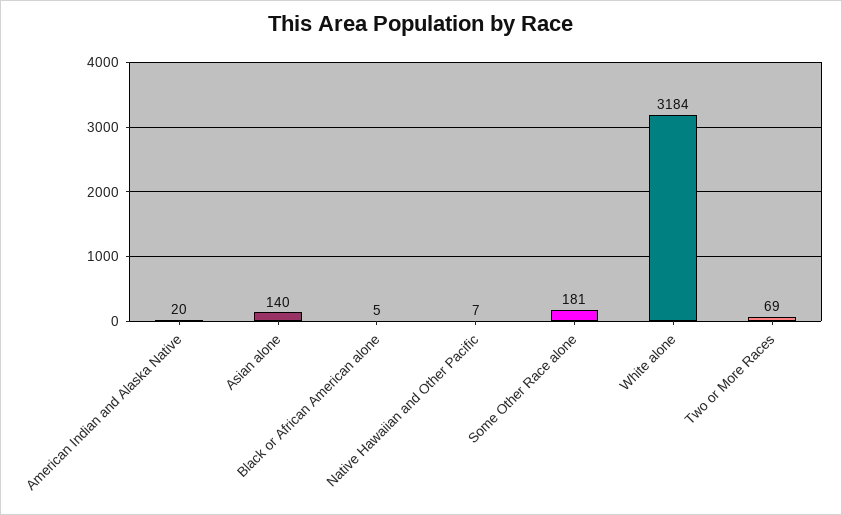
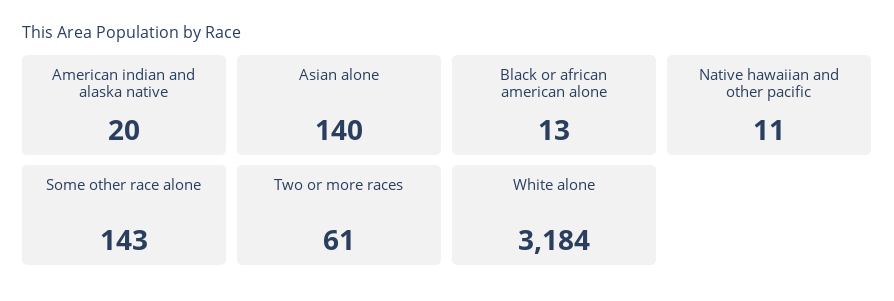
Black or African American alone: 5 -> 13
Native Hawaiian and Other Pacific: 7 -> 11
Some Other Race alone: 181 -> 143
Two or More Races: 69 -> 61

